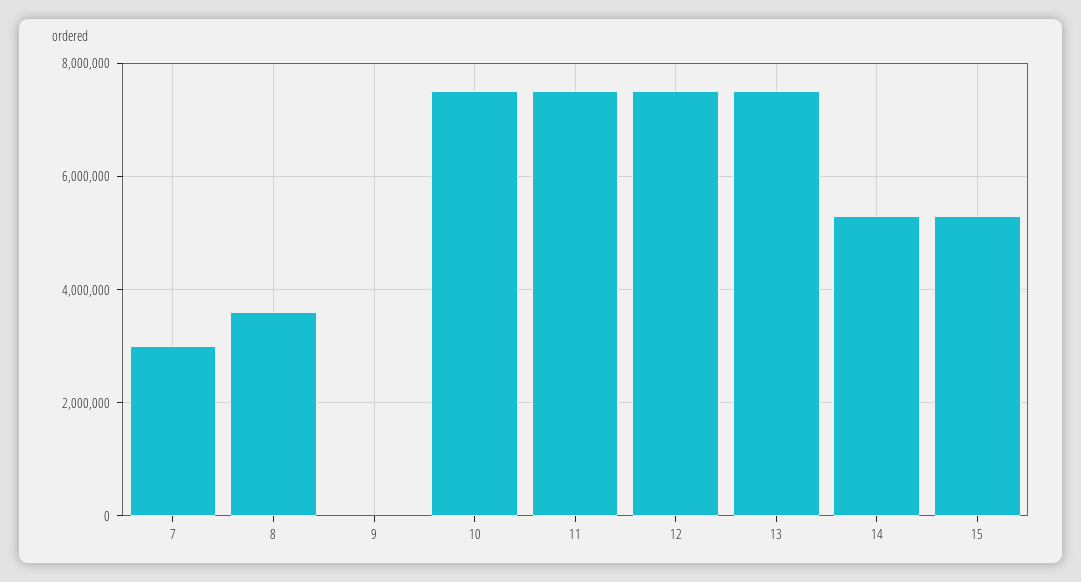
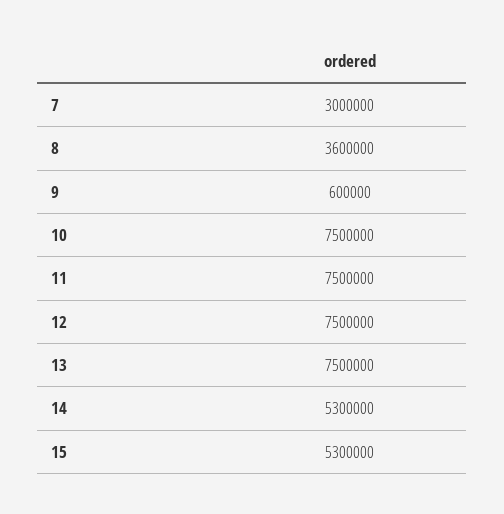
9: 0 -> 600000

